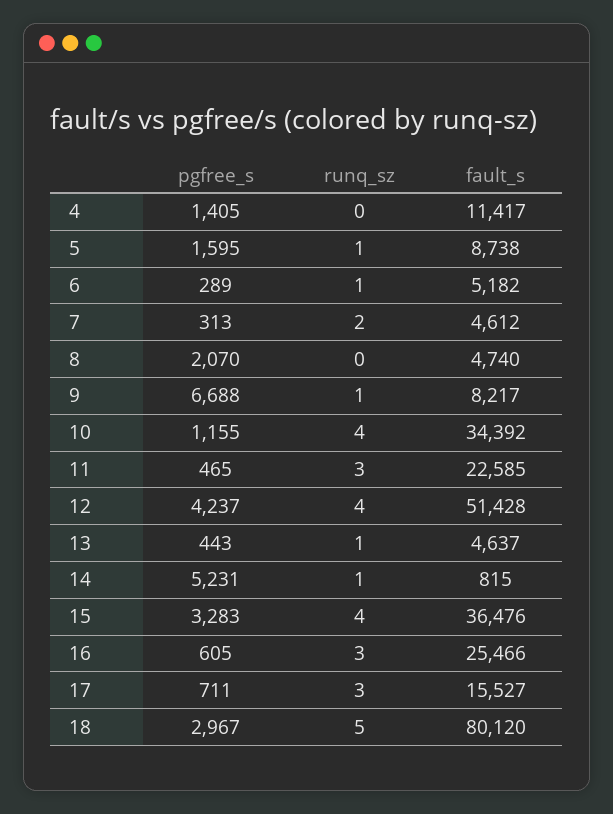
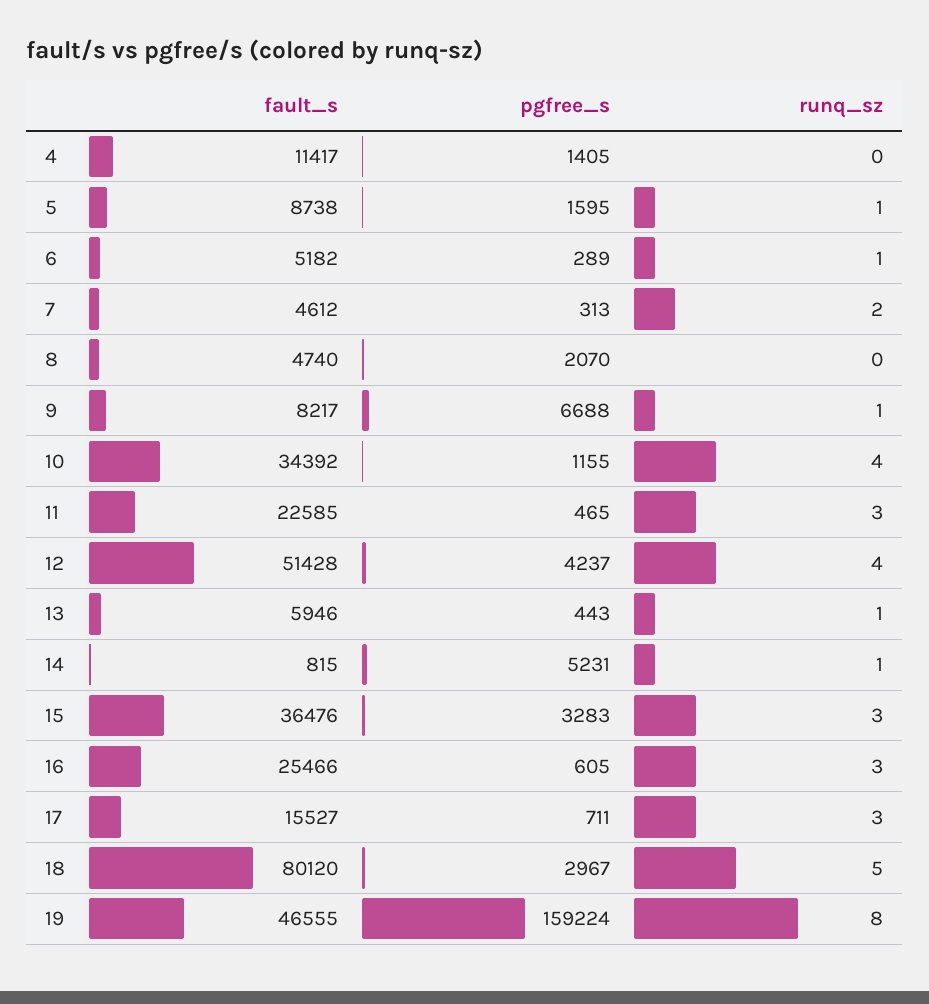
fault_s, 13: 4637 -> 5946
runq_sz, 15: 4 -> 3
fault_s, 19: none -> 46555
pgfree_s, 19: none -> 159224
runq_sz, 19: none -> 8

